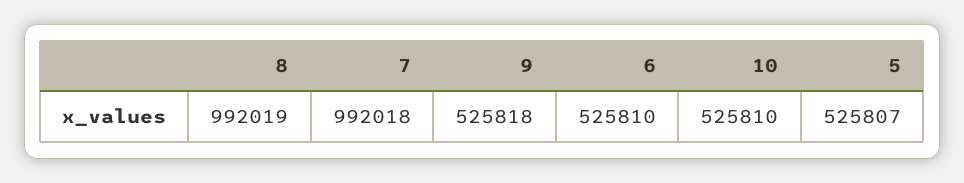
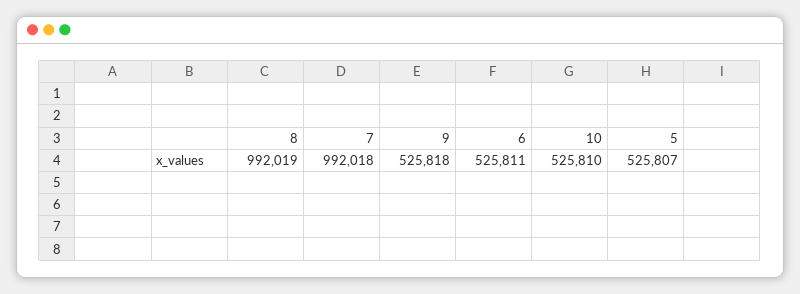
6: 525810 -> 525811

